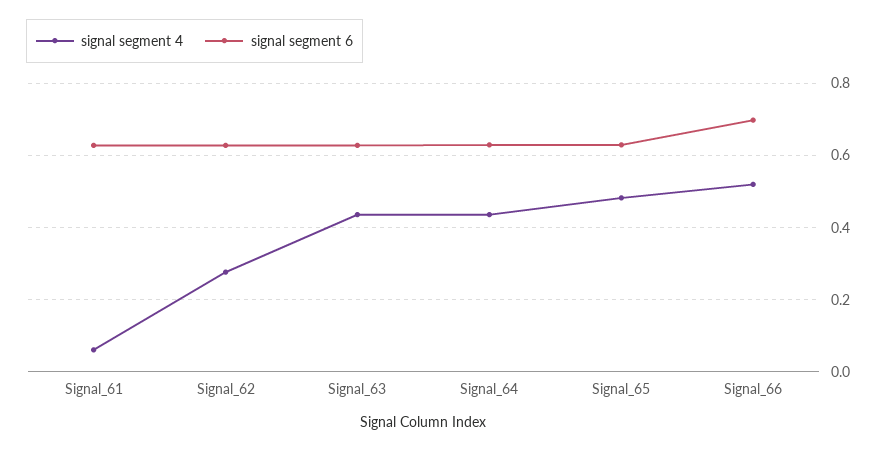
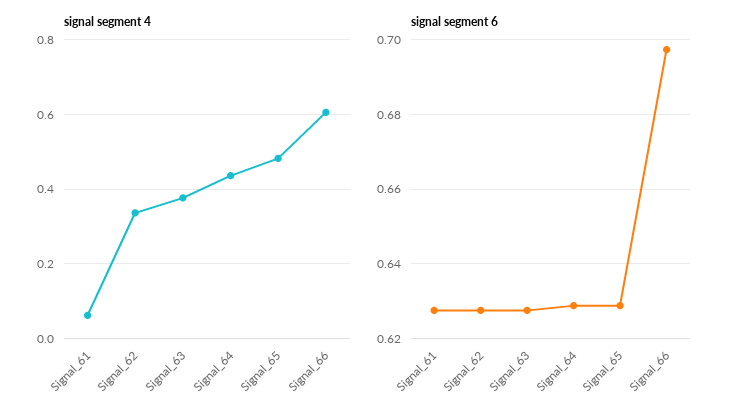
signal segment 4, Signal_62: 0.28 -> 0.34
signal segment 4, Signal_63: 0.44 -> 0.38
signal segment 4, Signal_66: 0.52 -> 0.6

